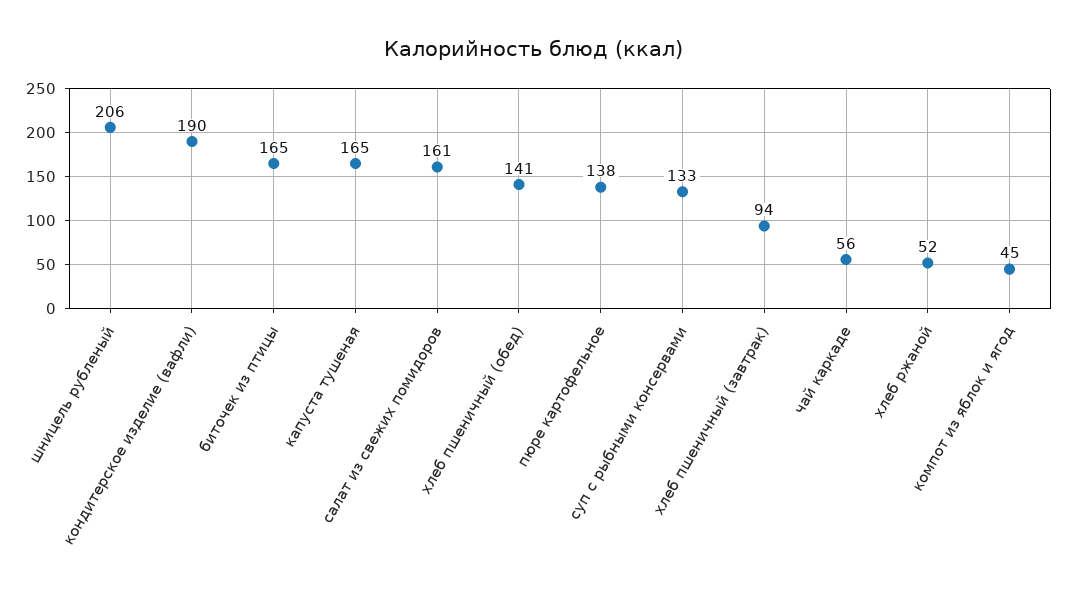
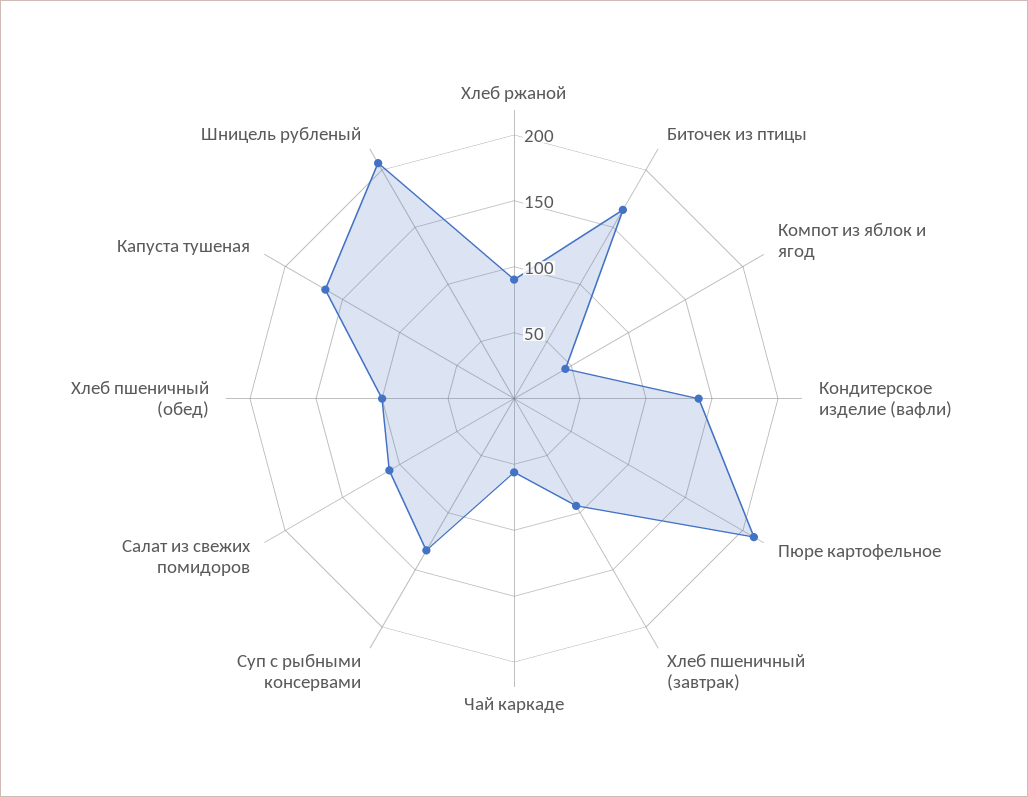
кондитерское изделие (вафли): 190 -> 140
салат из свежих помидоров: 161 -> 110
хлеб пшеничный (обед): 141 -> 100
пюре картофельное: 138 -> 210
хлеб ржаной: 52 -> 90

